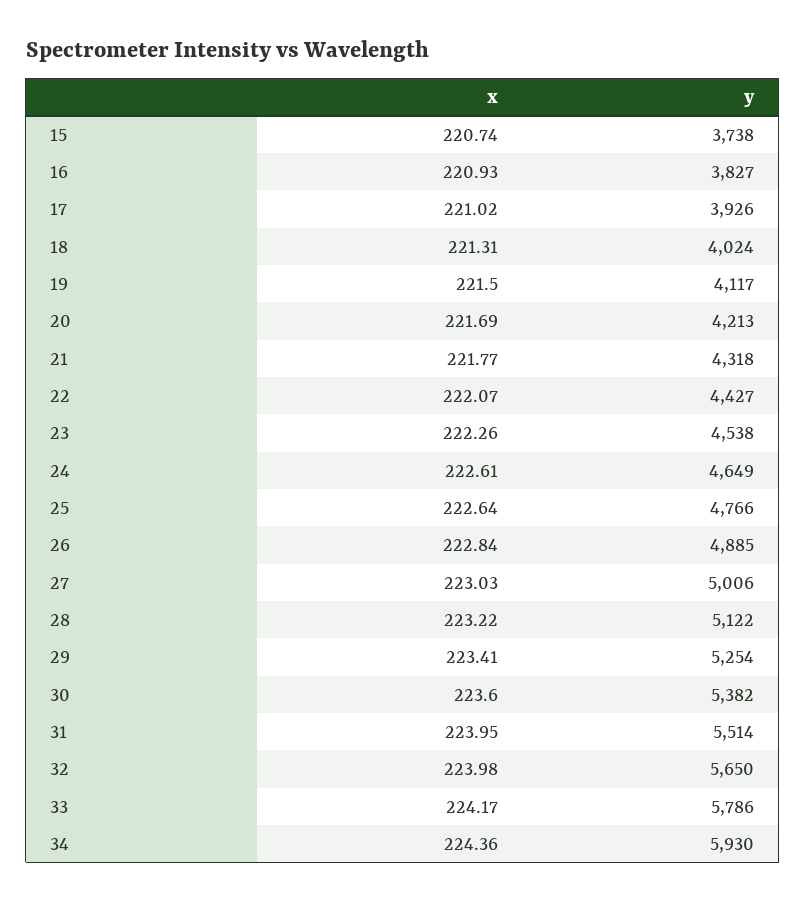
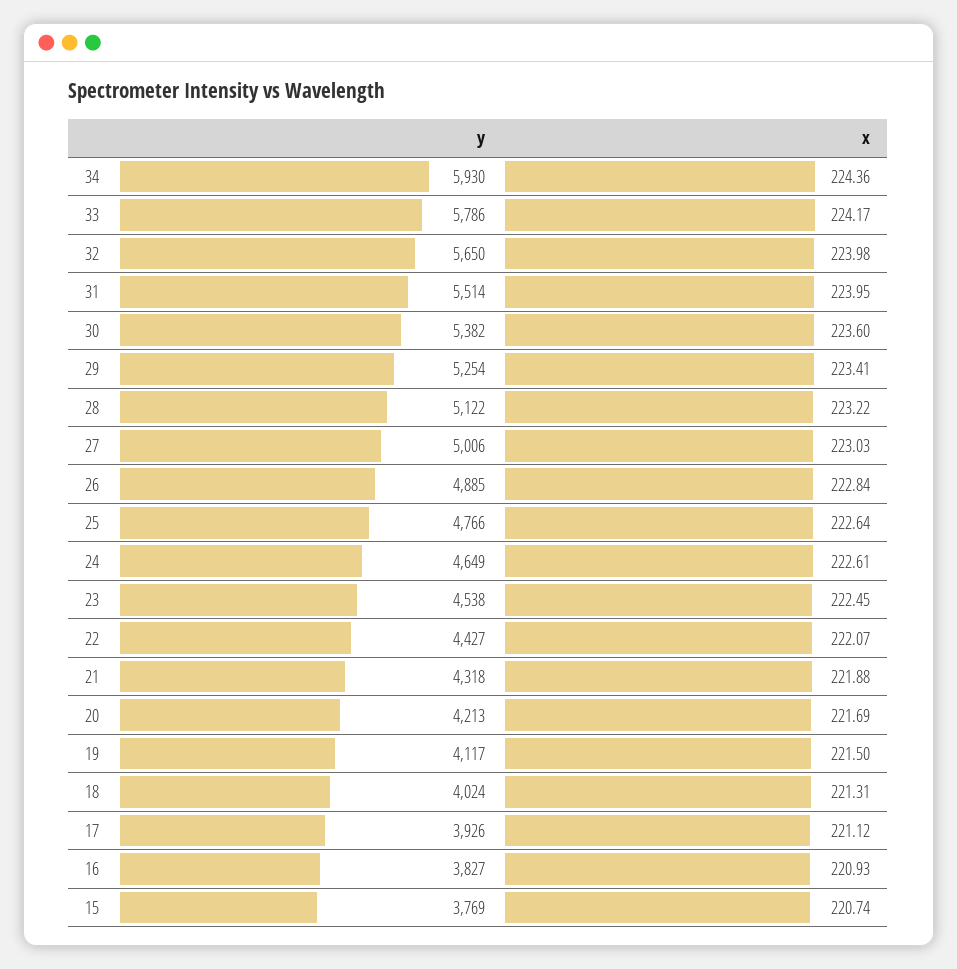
y, 15: 3738 -> 3769
x, 17: 221.02 -> 221.12
x, 21: 221.77 -> 221.88
x, 23: 222.26 -> 222.45

